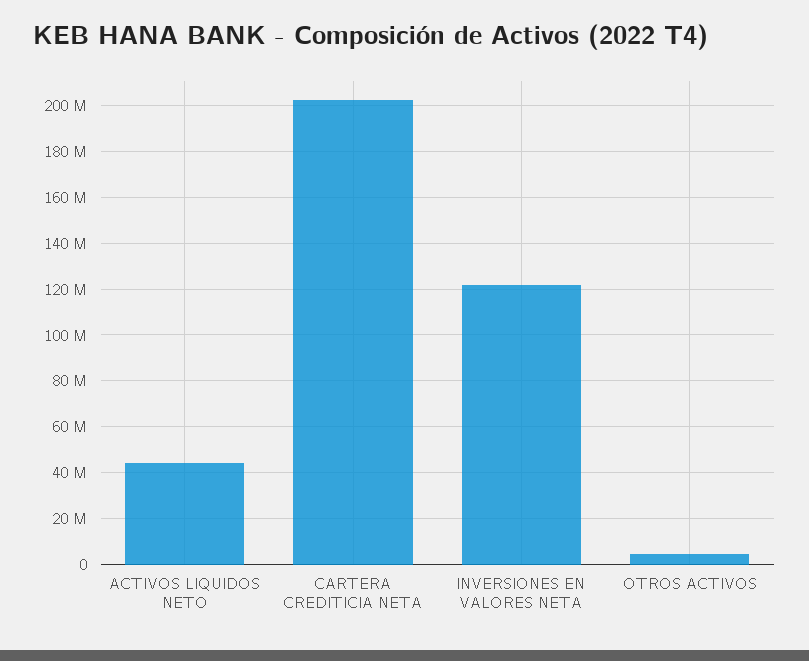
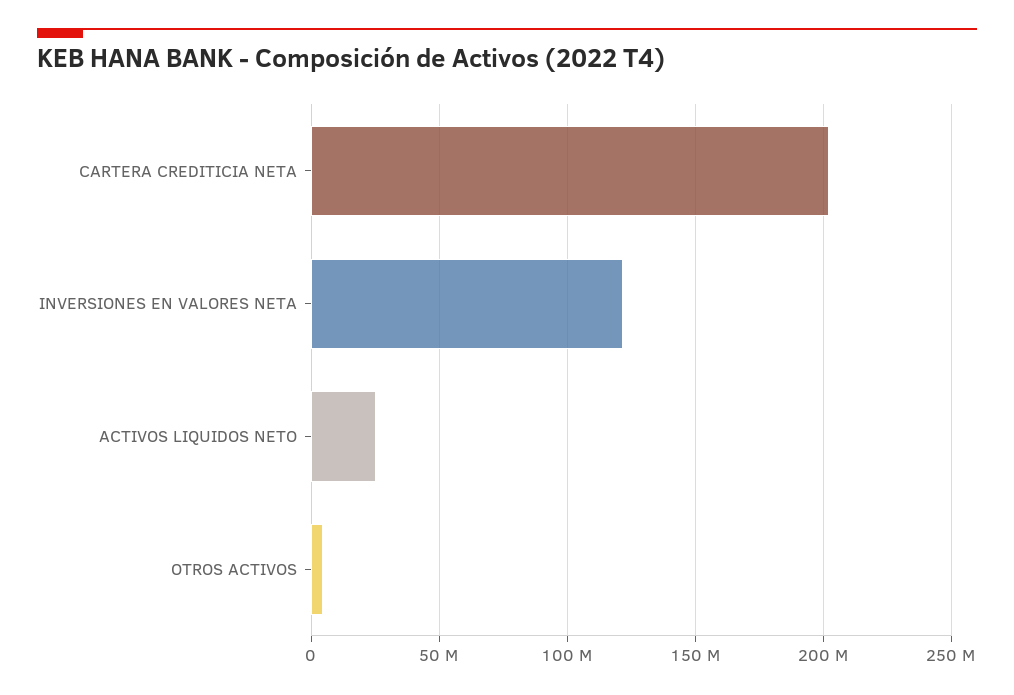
ACTIVOS LIQUIDOS NETO: 45000000 -> 25000000

